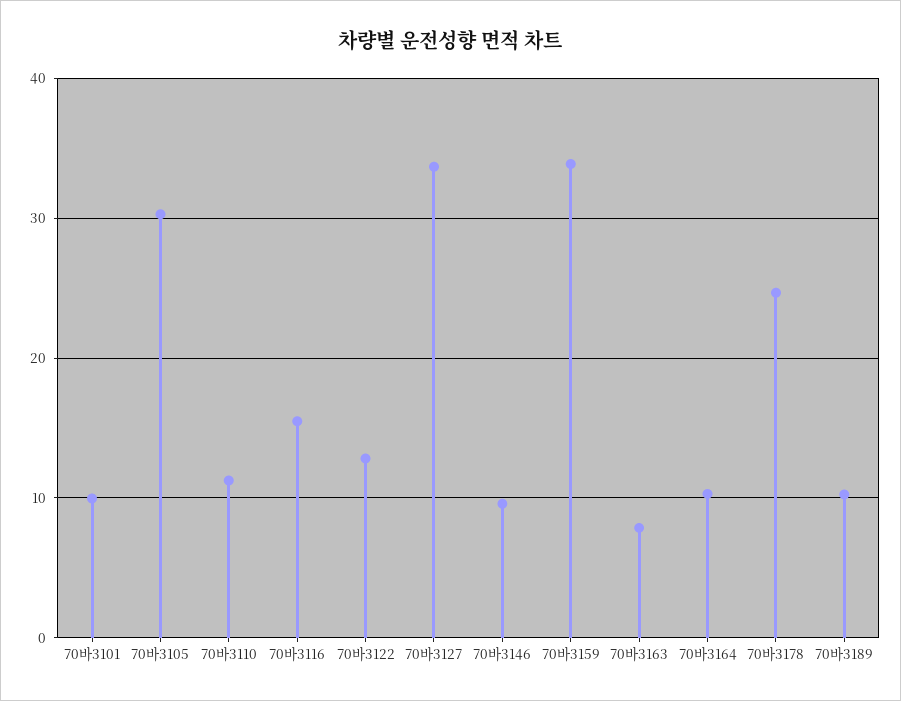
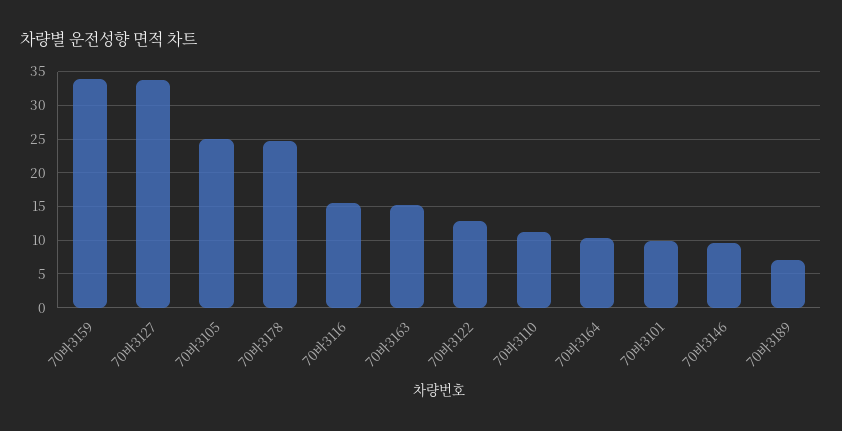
70바3105: 30 -> 25
70바3163: 8 -> 15
70바3189: 10 -> 7

